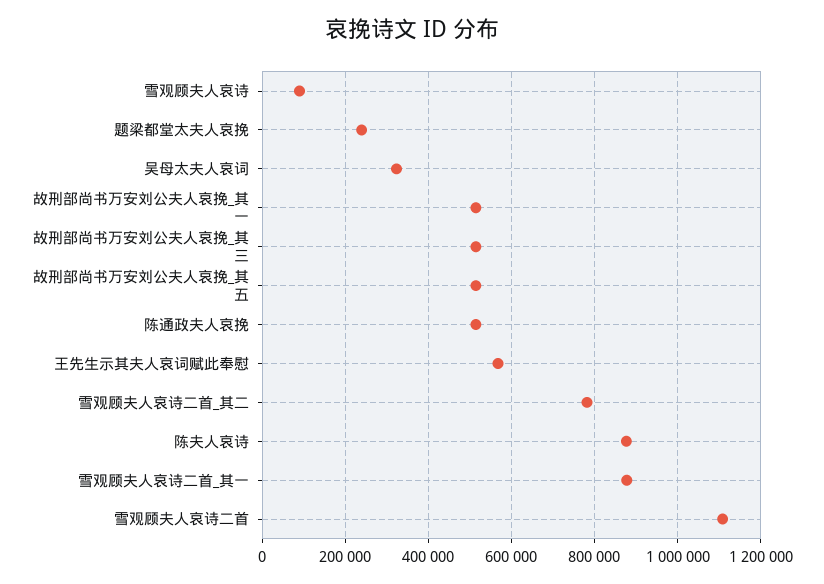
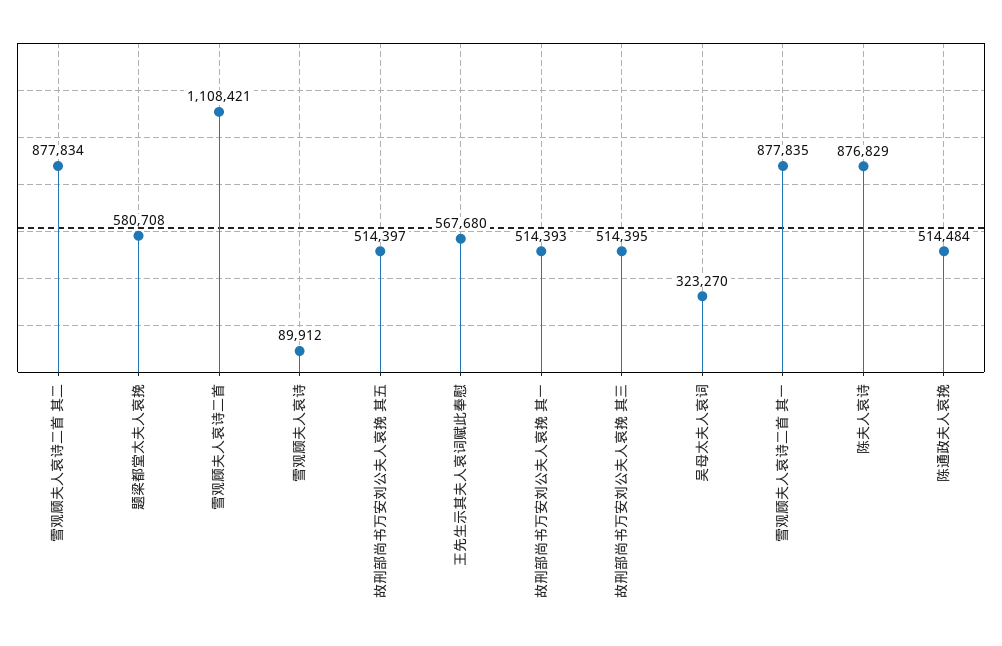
题梁都堂太夫人哀挽: 240000 -> 580708
雪观顾夫人哀诗二首_其二: 780000 -> 877834

